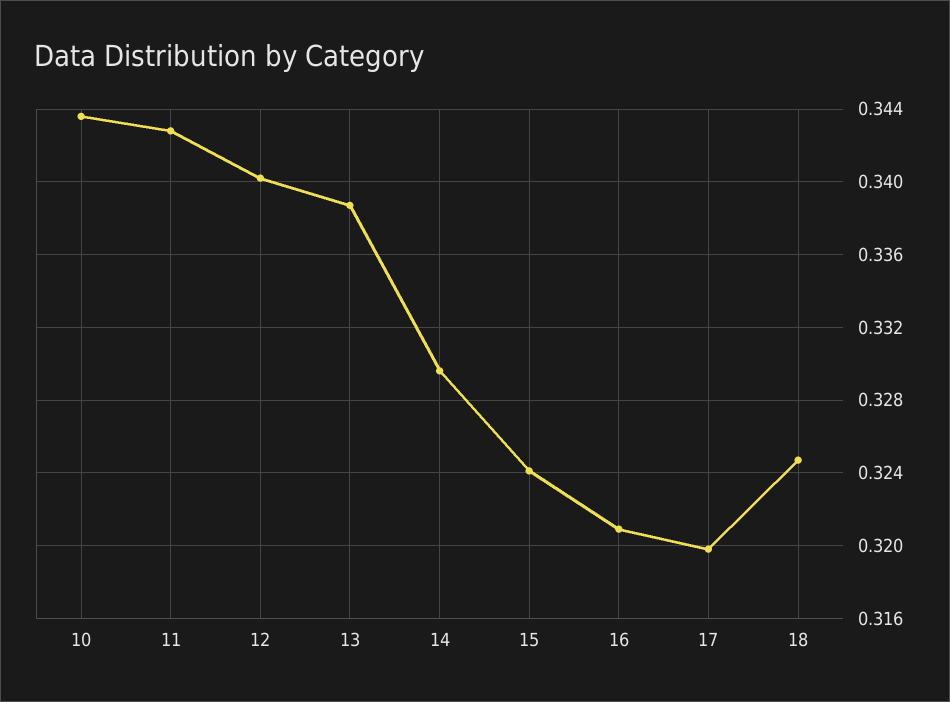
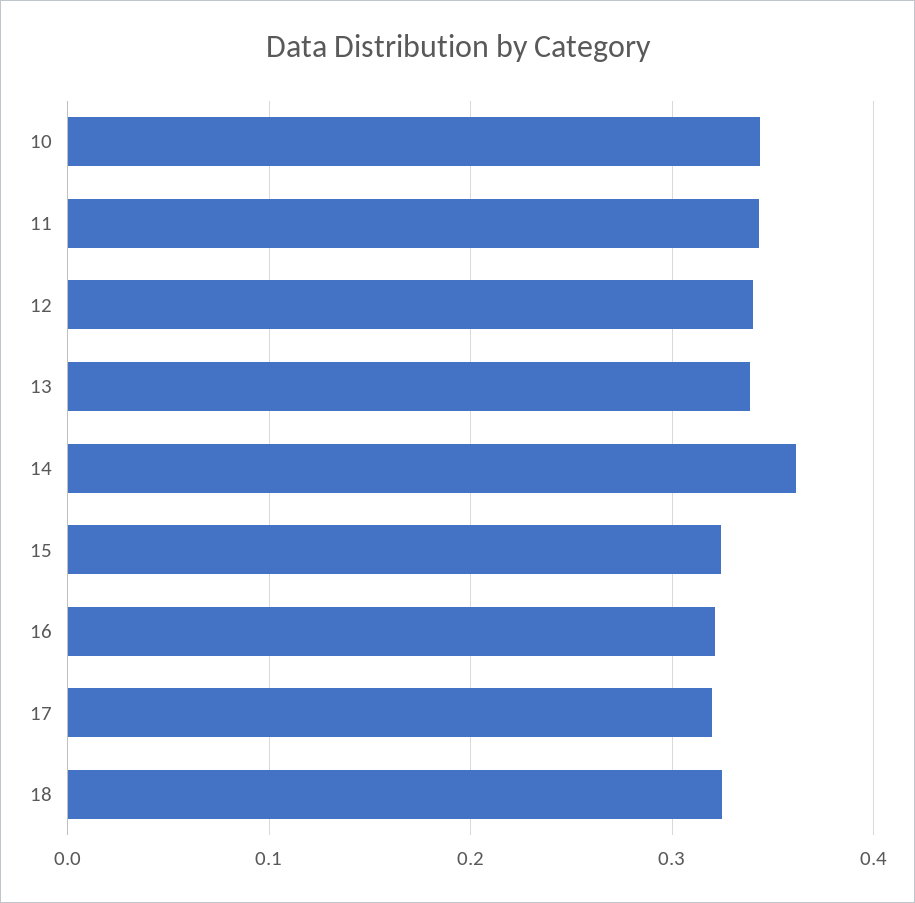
14: 0.3295 -> 0.36

